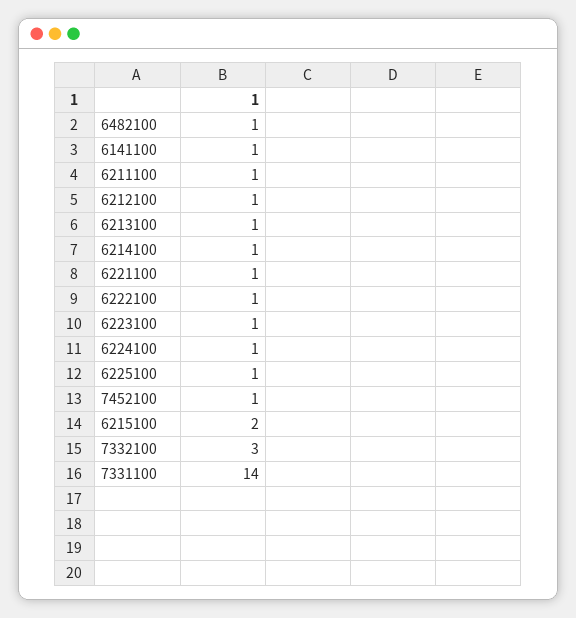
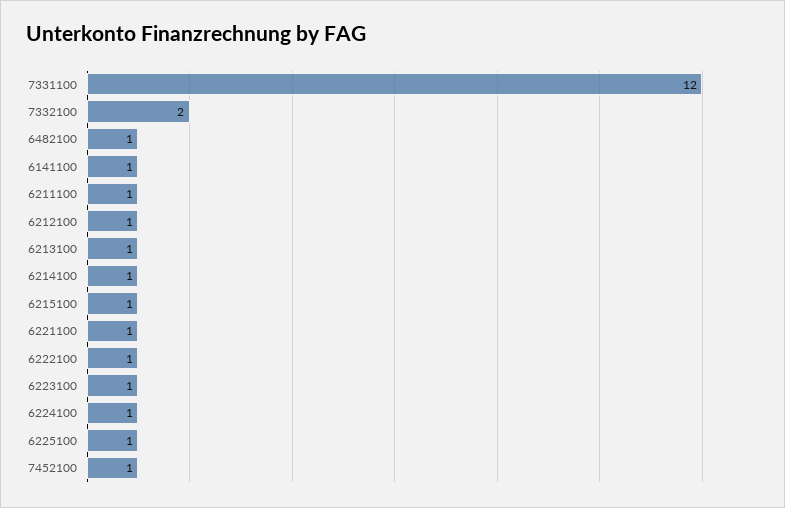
6215100: 2 -> 1
7332100: 3 -> 2
7331100: 14 -> 12

